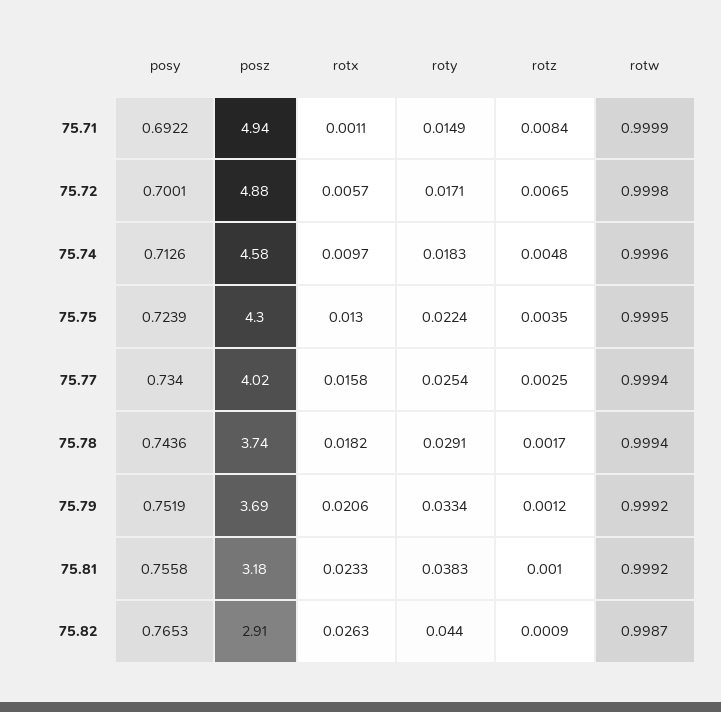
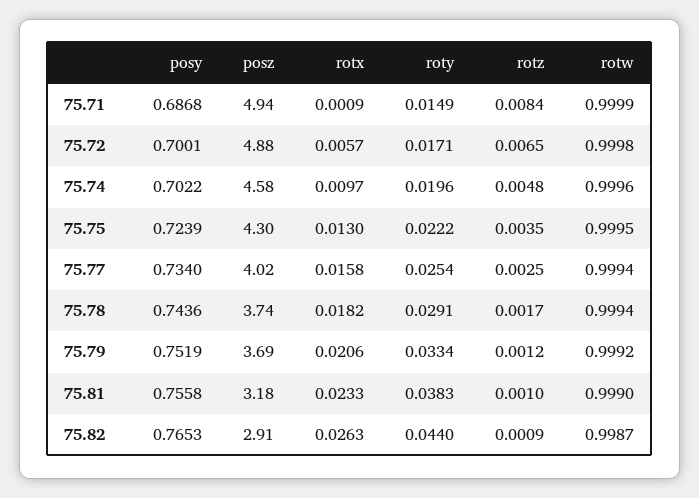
posy, 75.71: 0.6922 -> 0.6868
rotx, 75.71: 0.0011 -> 0.0009
posy, 75.74: 0.7126 -> 0.7022
roty, 75.74: 0.0183 -> 0.0196
roty, 75.75: 0.0224 -> 0.0222
rotw, 75.81: 0.9992 -> 0.999

